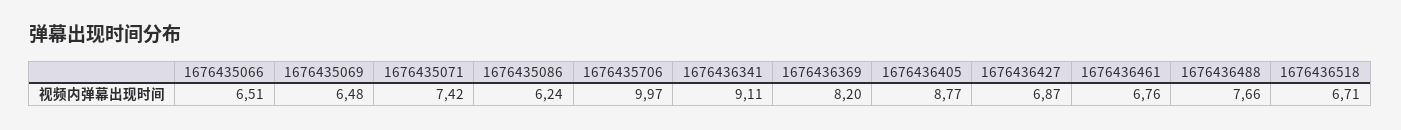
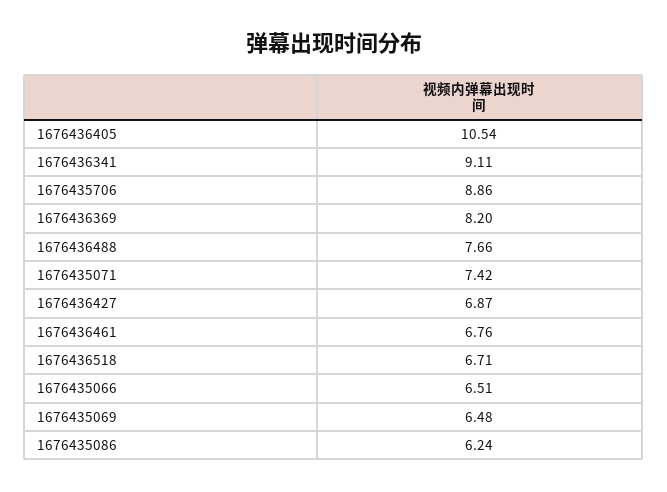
1676435706: 9.97 -> 8.86
1676436405: 8.77 -> 10.54

